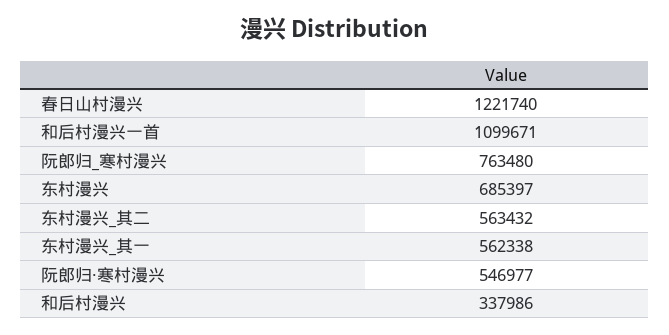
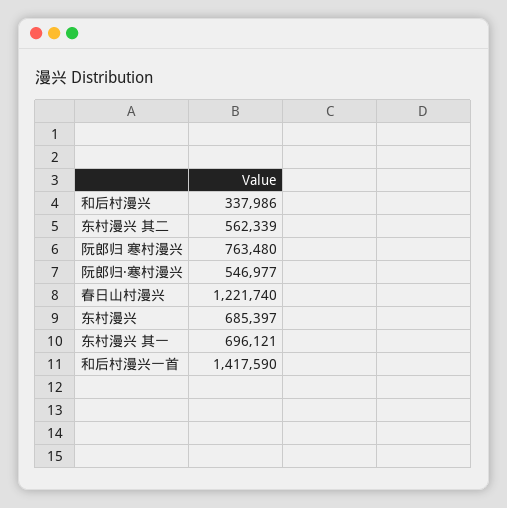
和后村漫兴一首: 1099671 -> 1417590
东村漫兴_其二: 563432 -> 562339
东村漫兴_其一: 562338 -> 696121

